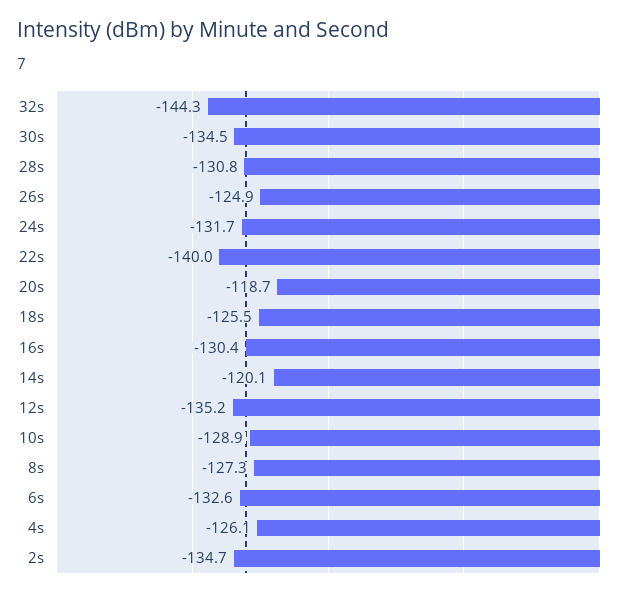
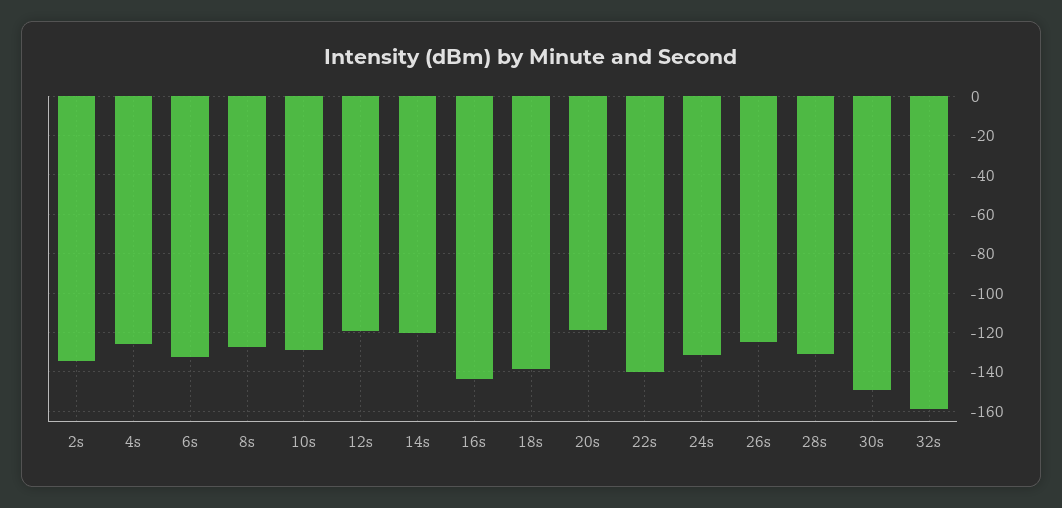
32s: -144.3 -> -160
30s: -134.5 -> -150
18s: -125.5 -> -140
16s: -130.4 -> -145
12s: -135.2 -> -120

